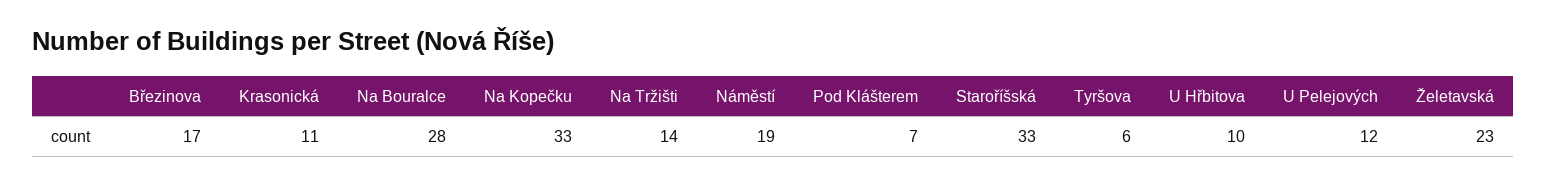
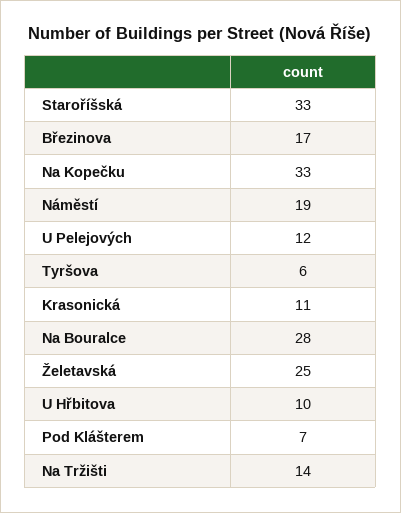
Želetavská: 23 -> 25

